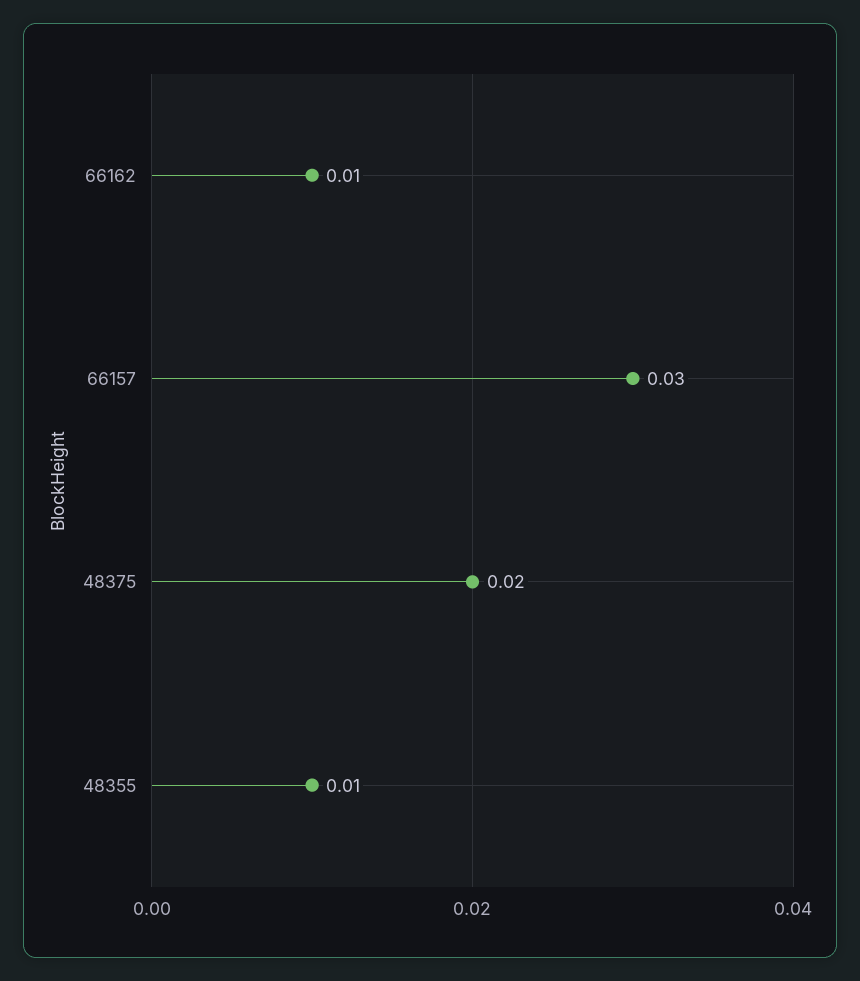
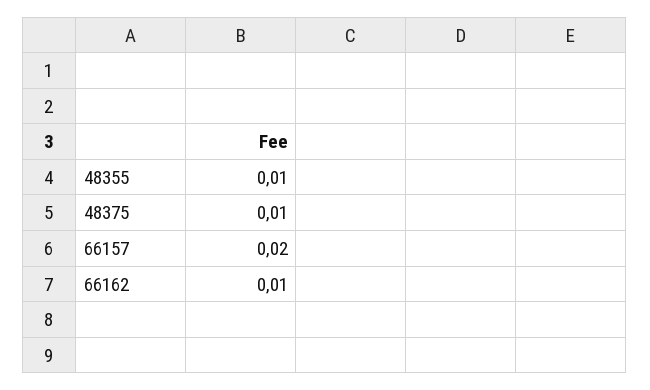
66157: 0.03 -> 0.02
48375: 0.02 -> 0.01

